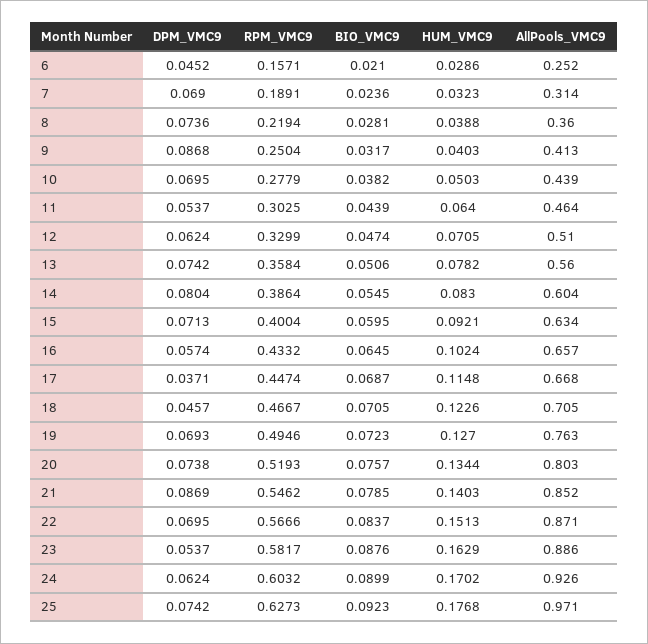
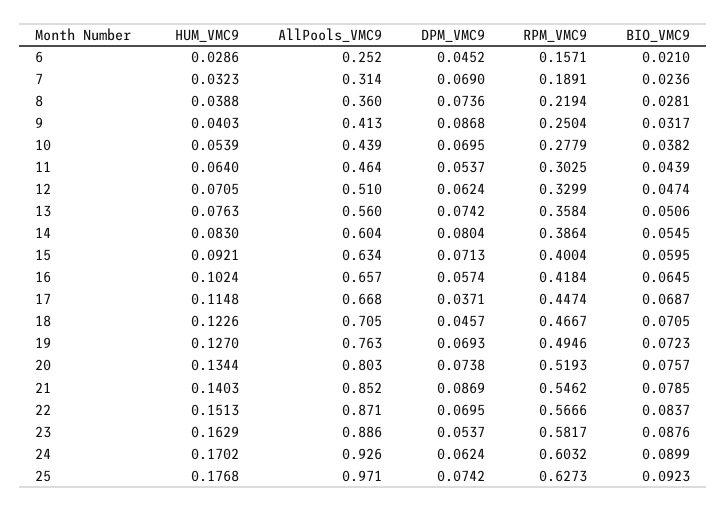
HUM_VMC9, 10: 0.0503 -> 0.0539
HUM_VMC9, 13: 0.0782 -> 0.0763
RPM_VMC9, 16: 0.4332 -> 0.4184

